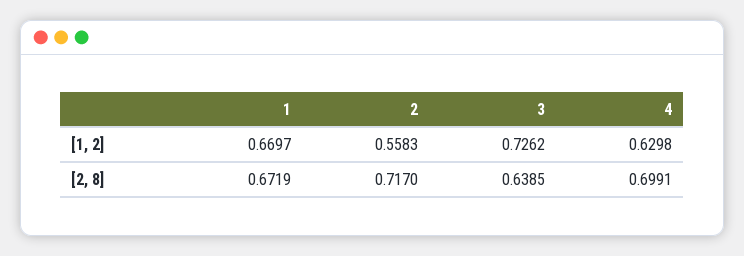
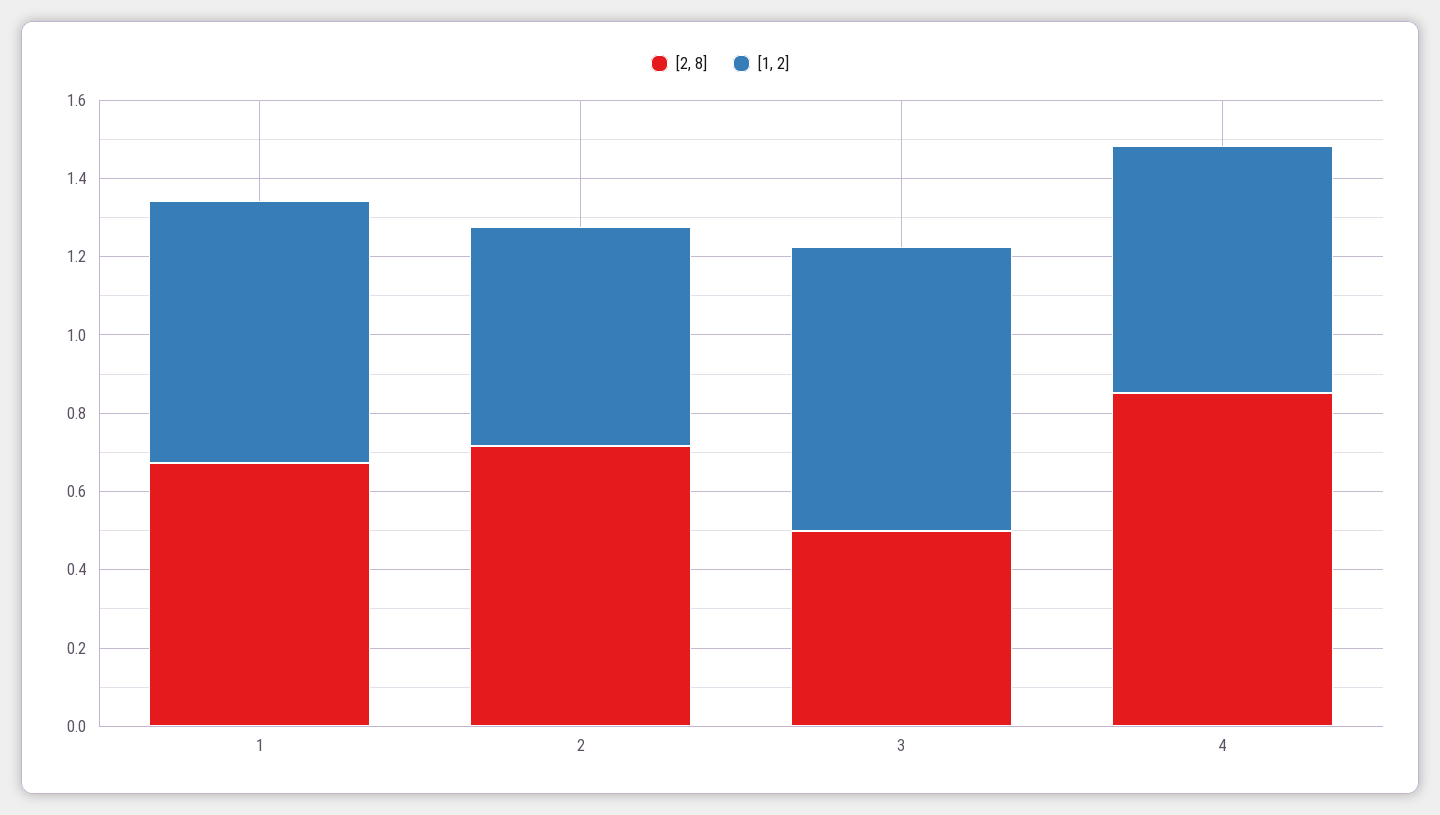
[2, 8], 3: 0.6385 -> 0.5
[2, 8], 4: 0.6991 -> 0.85

